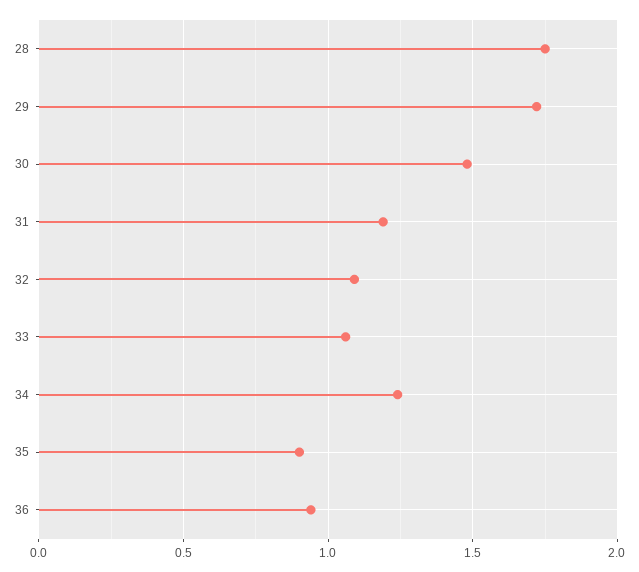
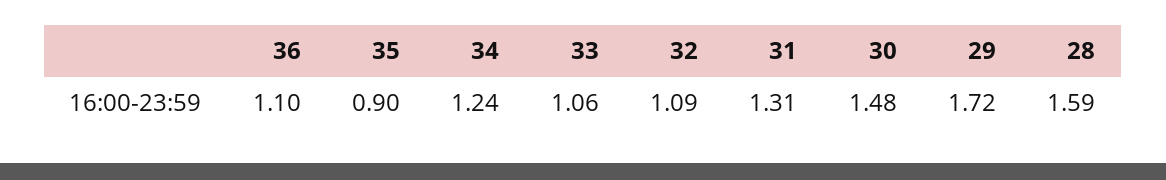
28: 1.75 -> 1.59
31: 1.2 -> 1.31
36: 0.95 -> 1.1

